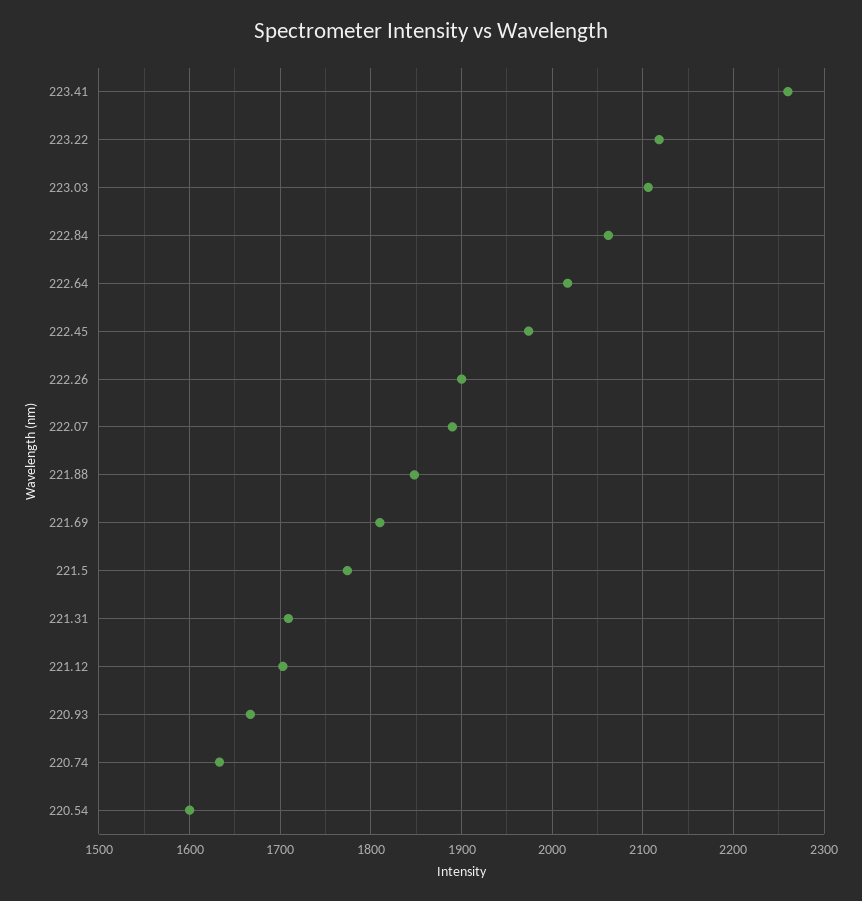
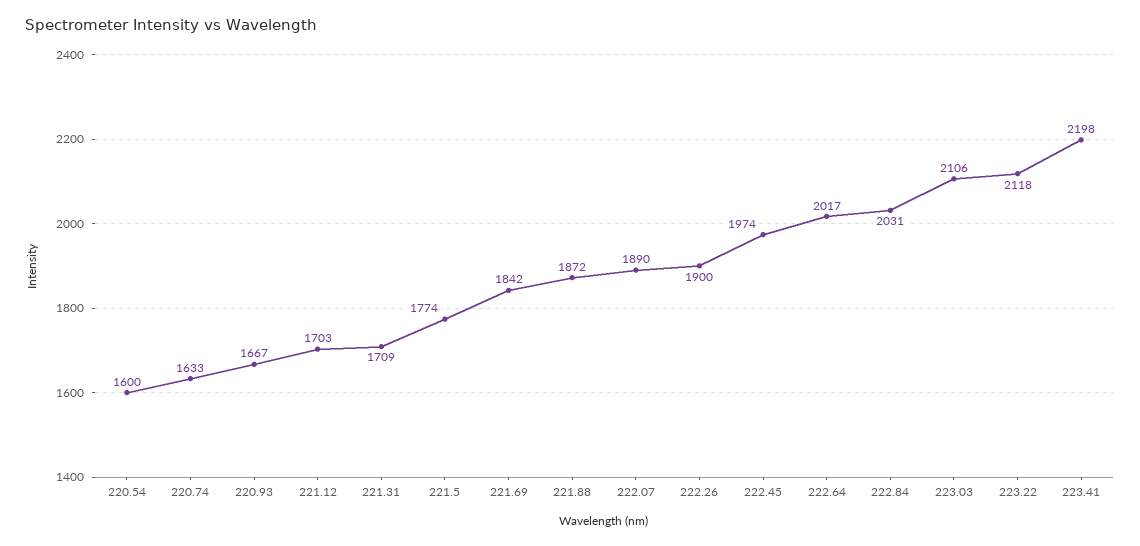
223.41: 2260 -> 2198
222.84: 2060 -> 2031
221.88: 1850 -> 1872
221.69: 1810 -> 1842

